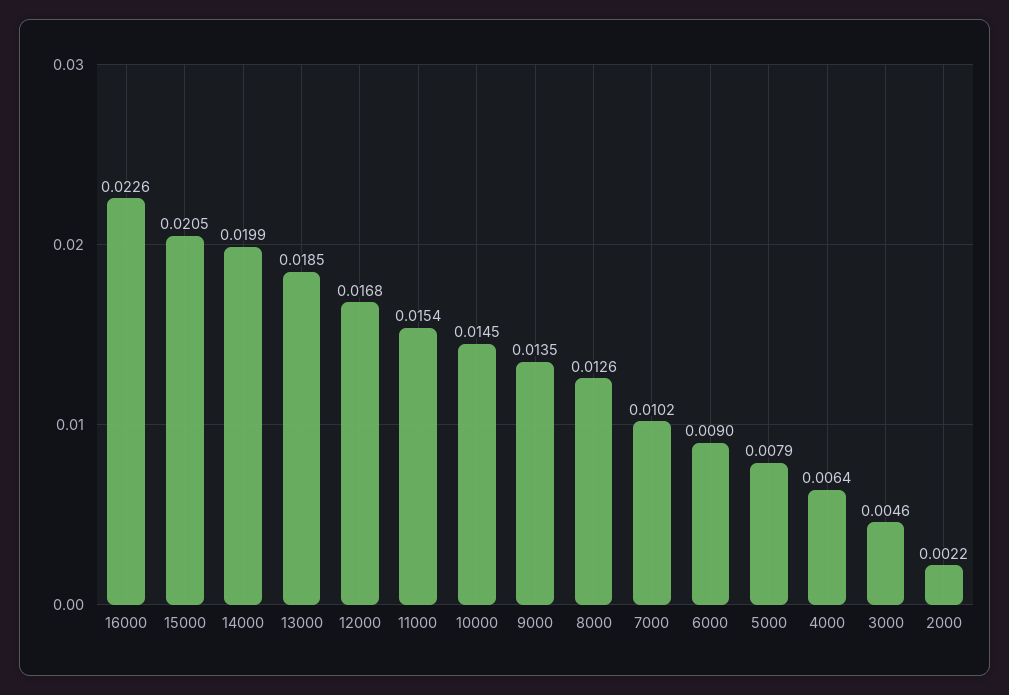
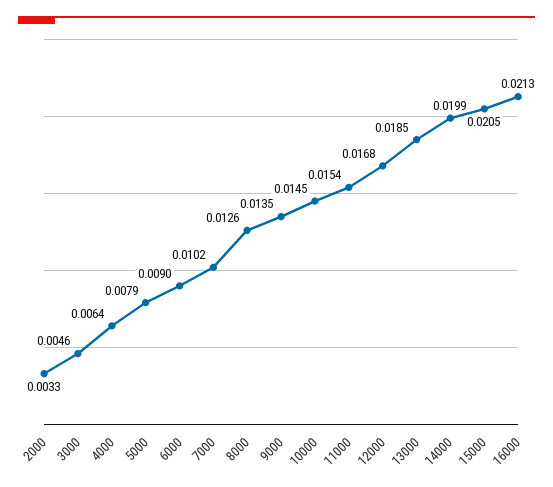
16000: 0.0226 -> 0.0213
2000: 0.0022 -> 0.0033

